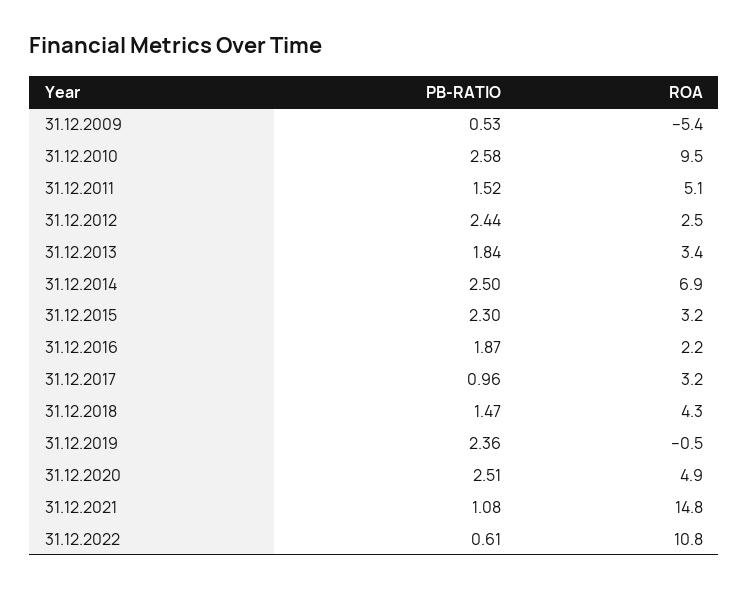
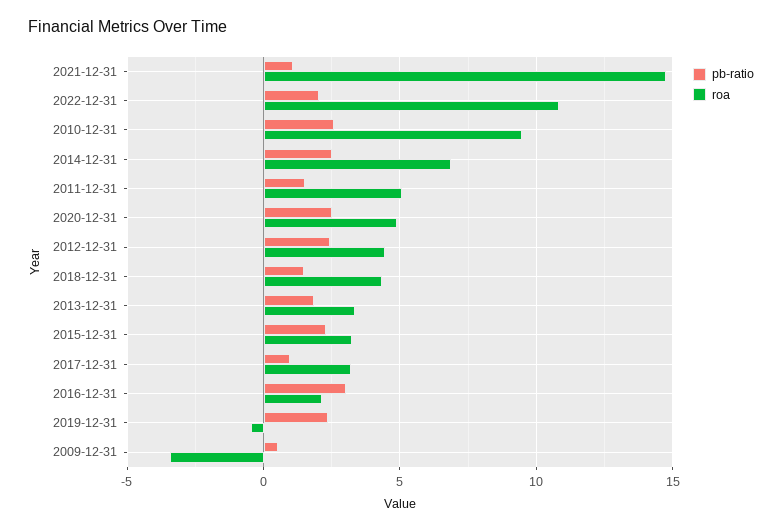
ROA, 31.12.2009: -5.4 -> -3.5
ROA, 31.12.2012: 2.5 -> 4.5
PB-RATIO, 31.12.2016: 1.87 -> 3
PB-RATIO, 31.12.2022: 0.61 -> 2

